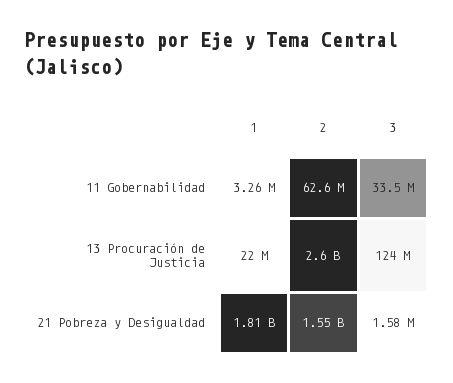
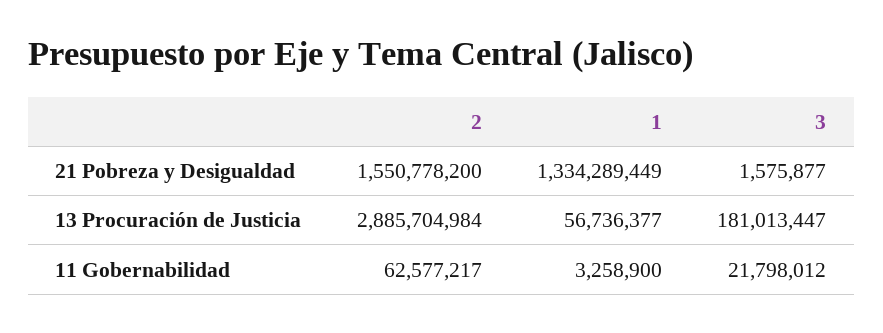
3, 11 Gobernabilidad: 33500000 -> 21798012
1, 13 Procuración de Justicia: 22000000 -> 56736377
2, 13 Procuración de Justicia: 2600000000 -> 2885704984
3, 13 Procuración de Justicia: 124000000 -> 181013447
1, 21 Pobreza y Desigualdad: 1810000000 -> 1334289449

